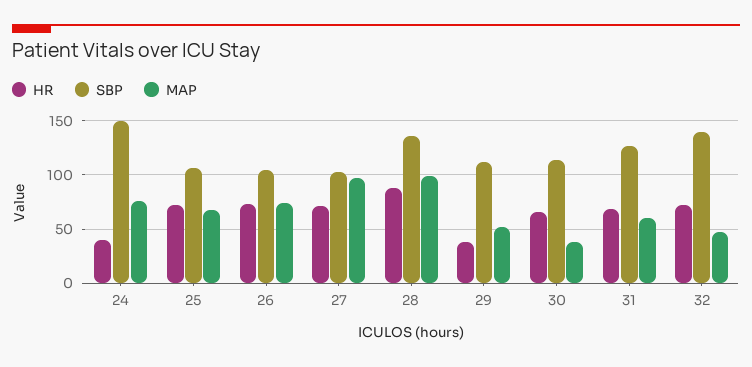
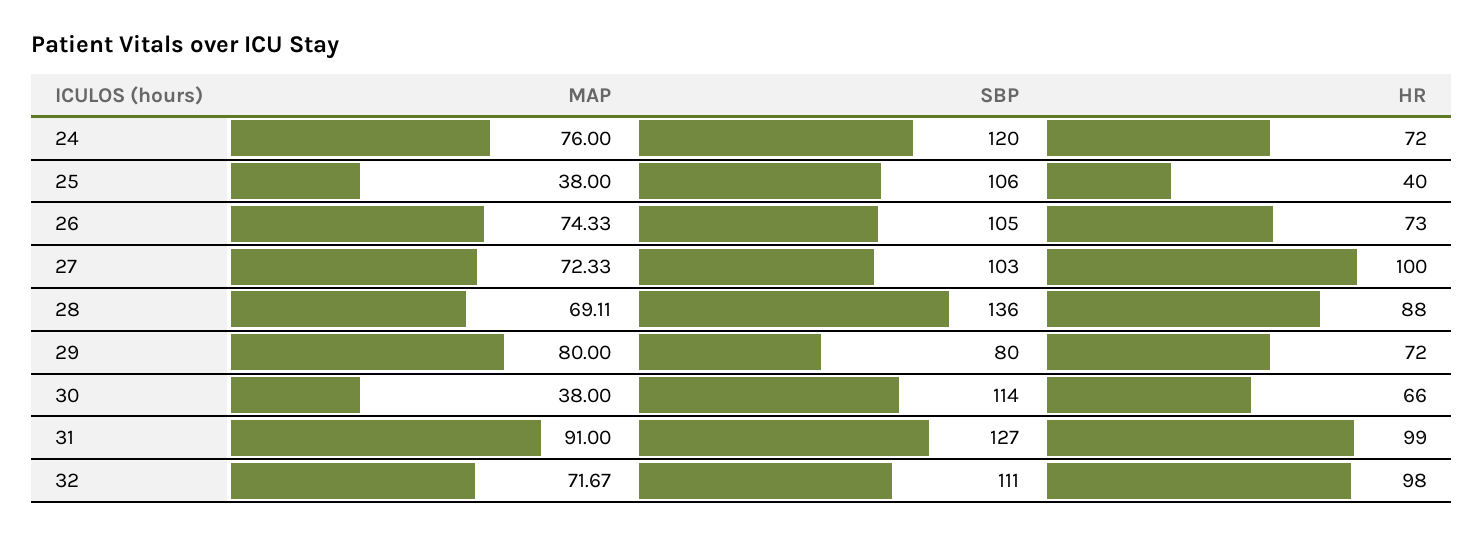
HR, 24: 40 -> 72
SBP, 24: 150 -> 120
HR, 25: 70 -> 40
MAP, 25: 70 -> 38
HR, 27: 70 -> 100
MAP, 27: 100 -> 72.33
MAP, 28: 100 -> 69.11
HR, 29: 40 -> 72
SBP, 29: 110 -> 80
MAP, 29: 50 -> 80
HR, 31: 70 -> 99
MAP, 31: 60 -> 91
HR, 32: 70 -> 98
SBP, 32: 140 -> 111
MAP, 32: 50 -> 71.67

